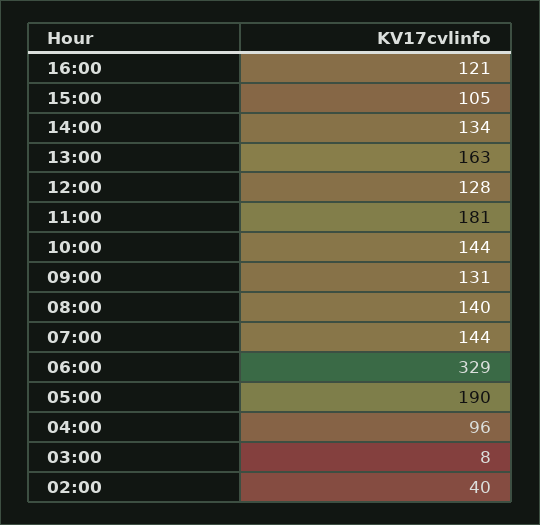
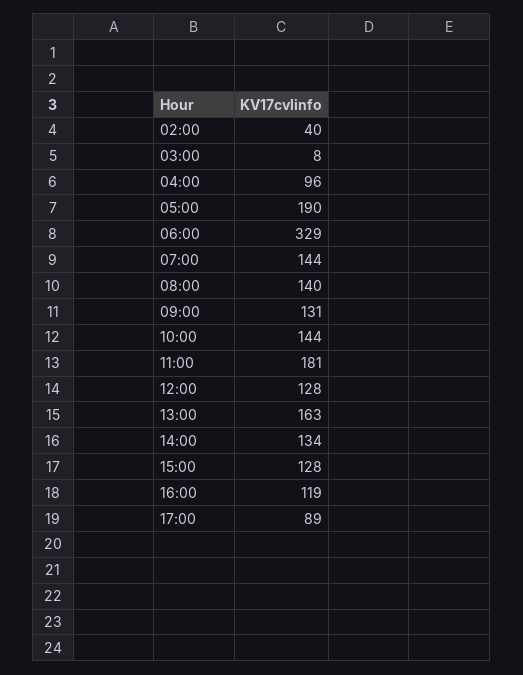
16:00: 121 -> 119
15:00: 105 -> 128
17:00: none -> 89

